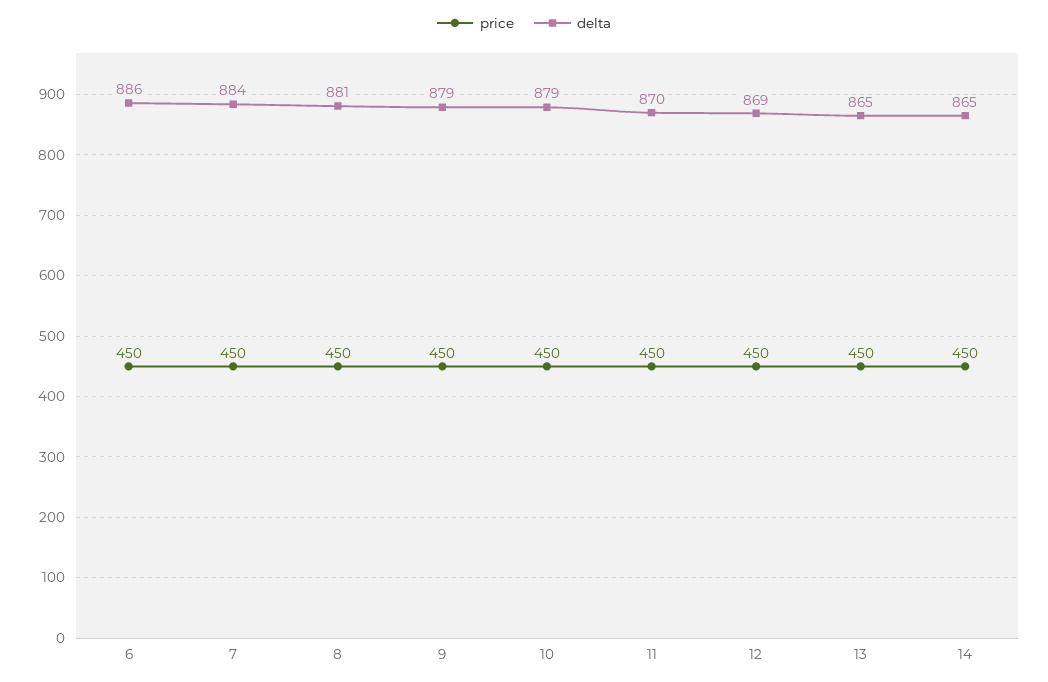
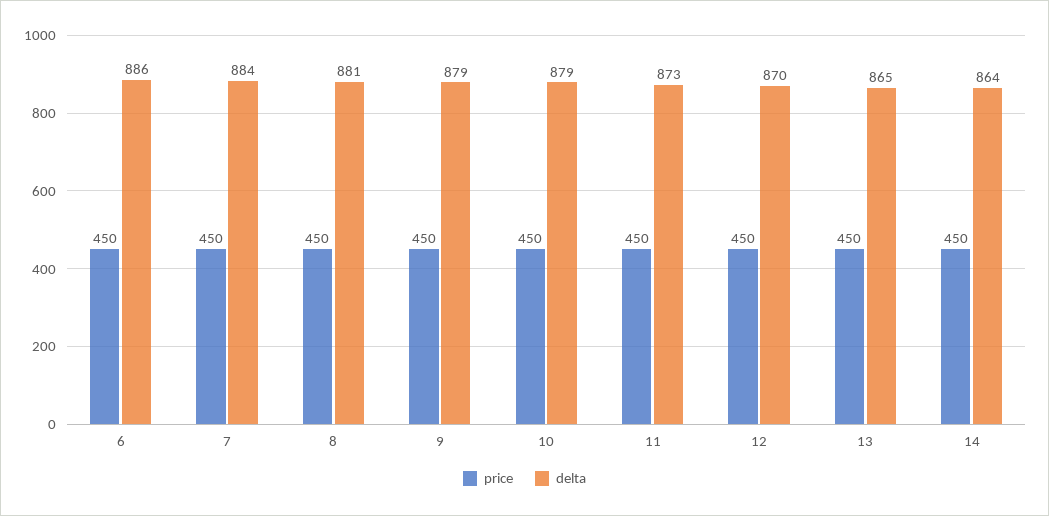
delta, 11: 870 -> 873
delta, 12: 869 -> 870
delta, 14: 865 -> 864

